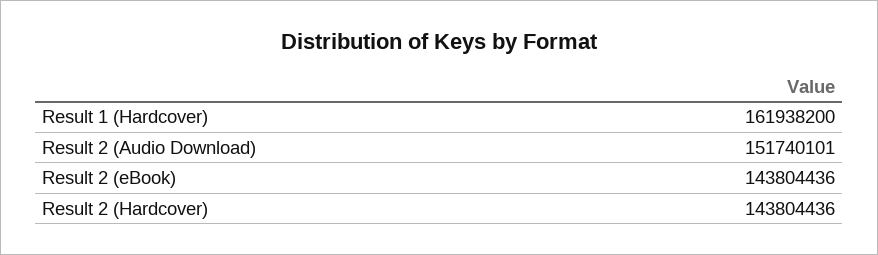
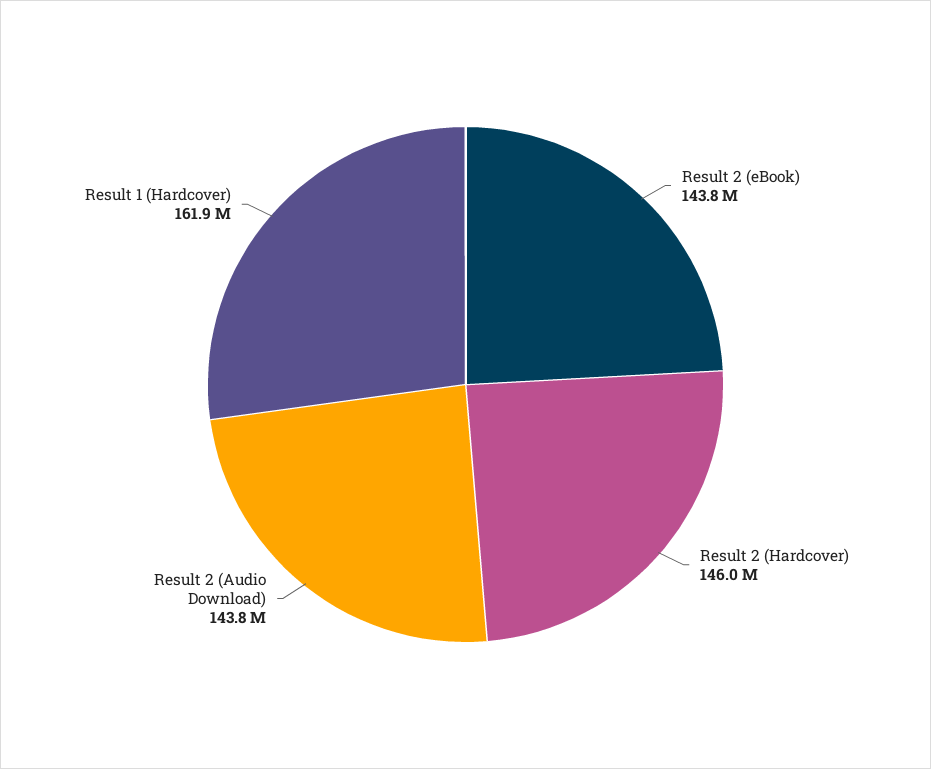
Result 2 (Audio Download): 151740101 -> 143800000
Result 2 (Hardcover): 143804436 -> 146000000

